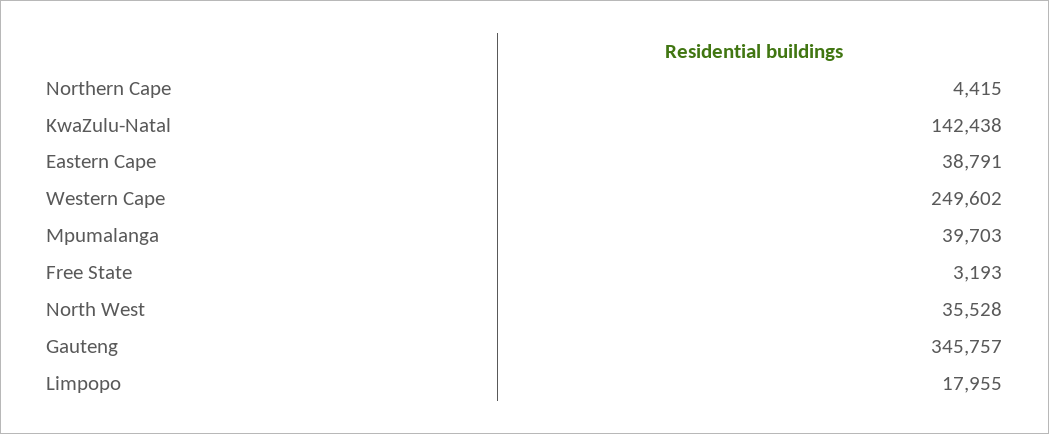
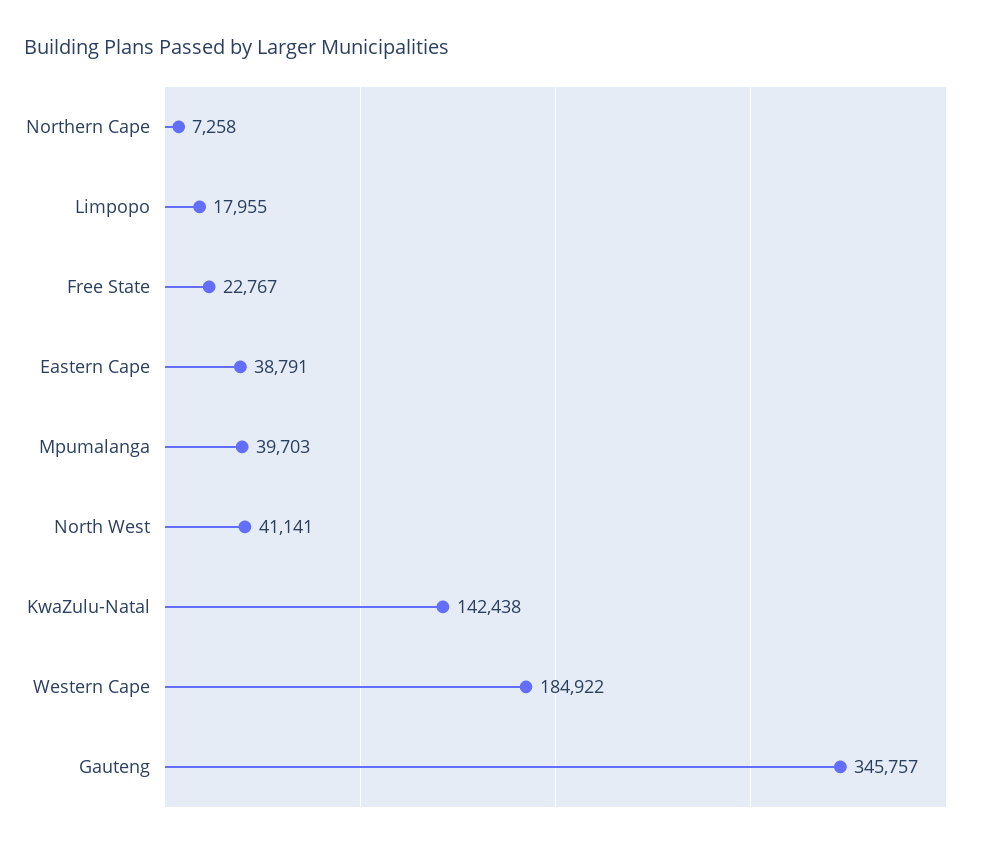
Northern Cape: 4415 -> 7258
Western Cape: 249602 -> 184922
Free State: 3193 -> 22767
North West: 35528 -> 41141

